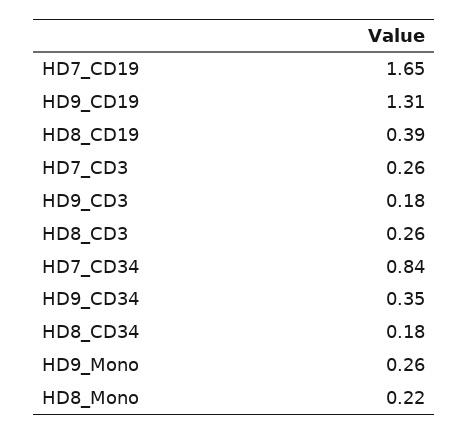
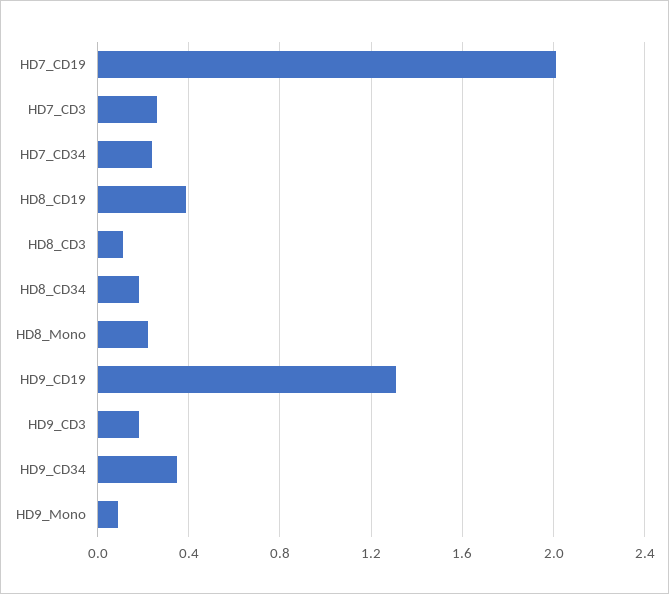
HD7_CD19: 1.65 -> 2
HD8_CD3: 0.26 -> 0.1
HD7_CD34: 0.84 -> 0.25
HD9_Mono: 0.26 -> 0.1

